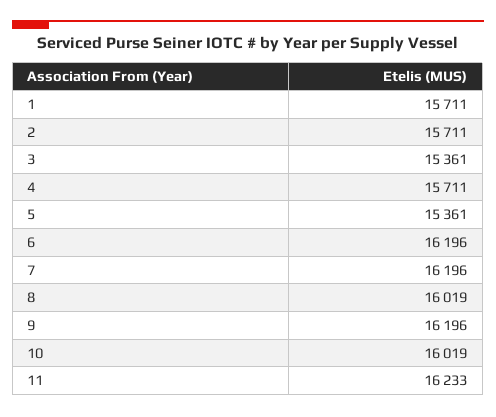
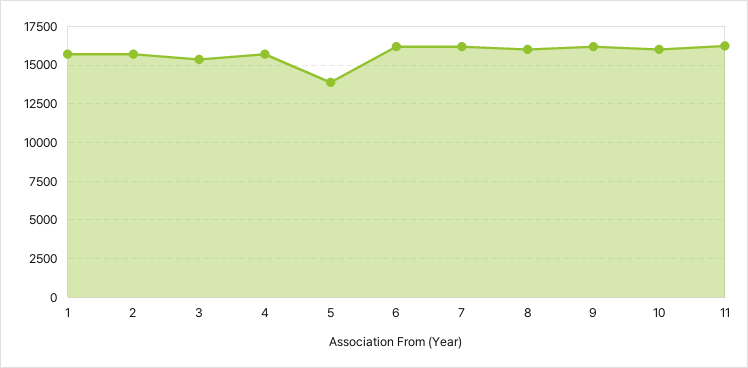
5: 15361 -> 14000

